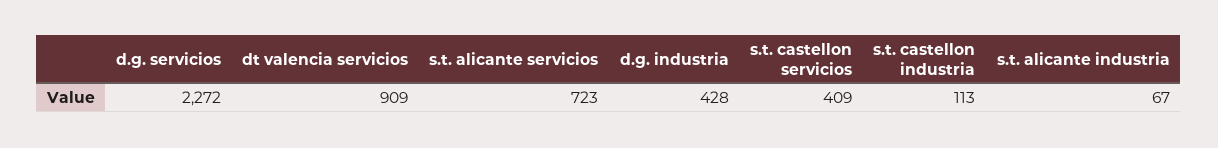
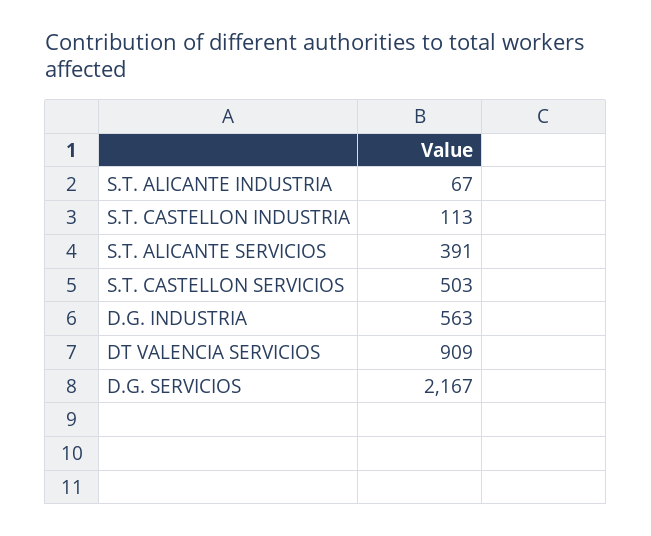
d.g. servicios: 2272 -> 2167
s.t. alicante servicios: 723 -> 391
d.g. industria: 428 -> 563
s.t. castellon servicios: 409 -> 503

